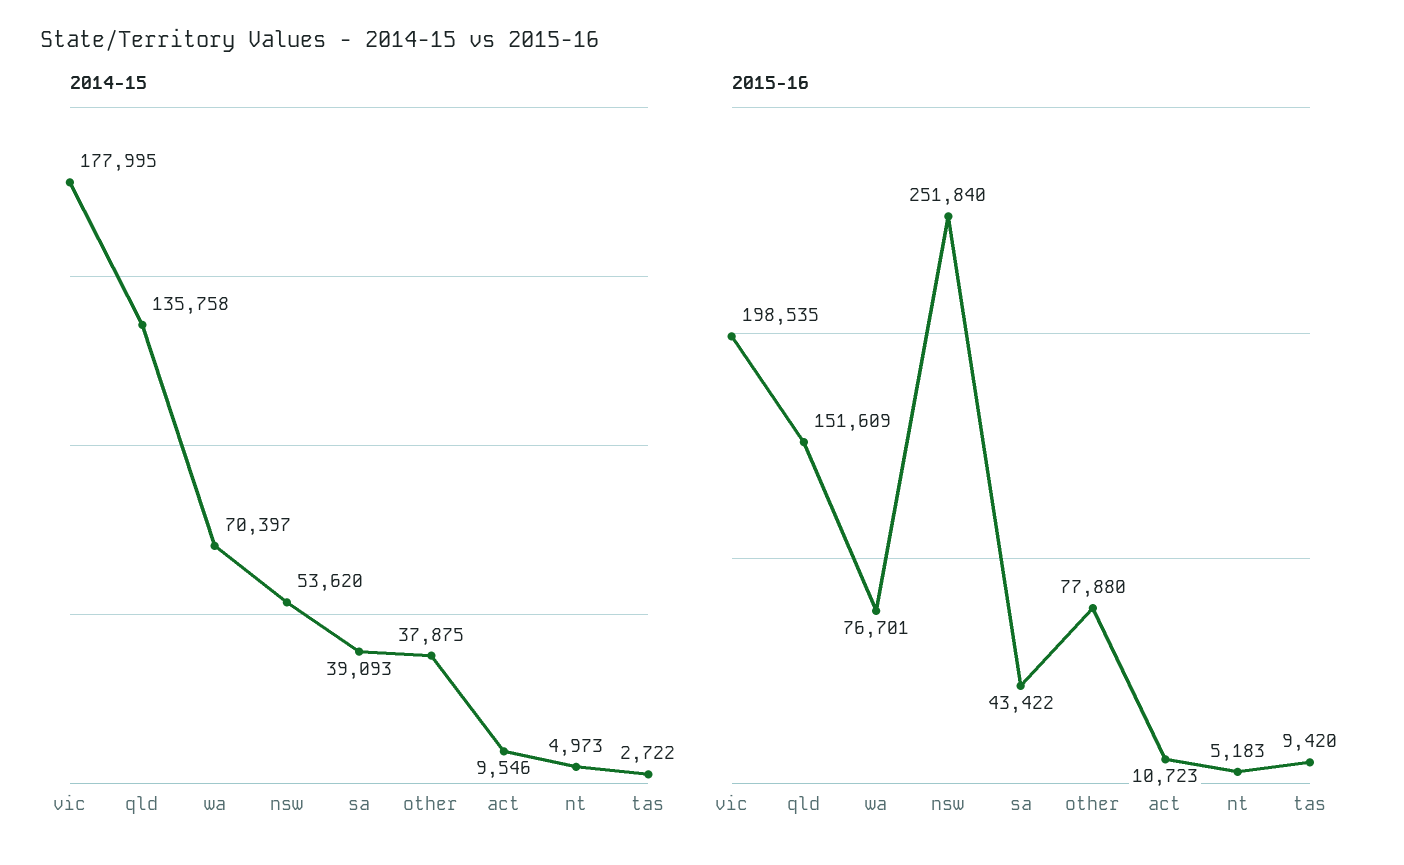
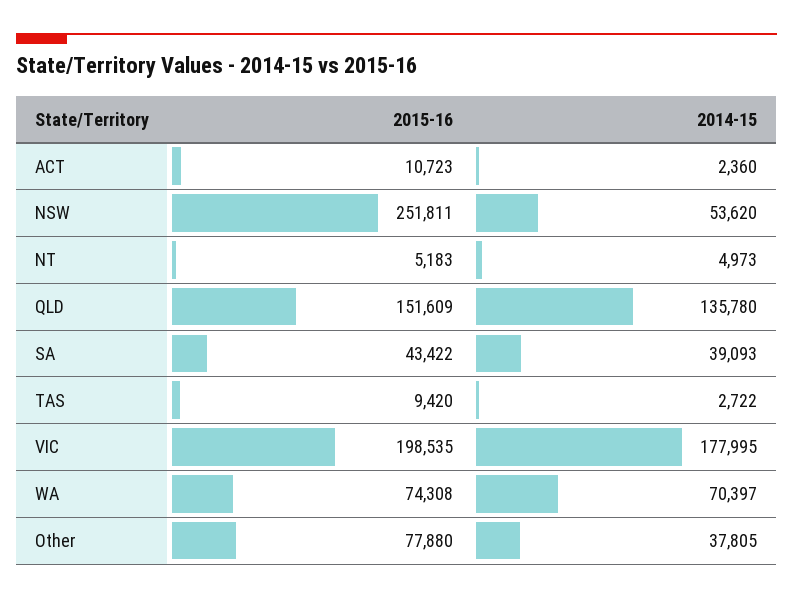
2014-15, qld: 135758 -> 135780
2014-15, other: 37875 -> 37805
2014-15, act: 9546 -> 2360
2015-16, wa: 76701 -> 74308
2015-16, nsw: 251840 -> 251811

